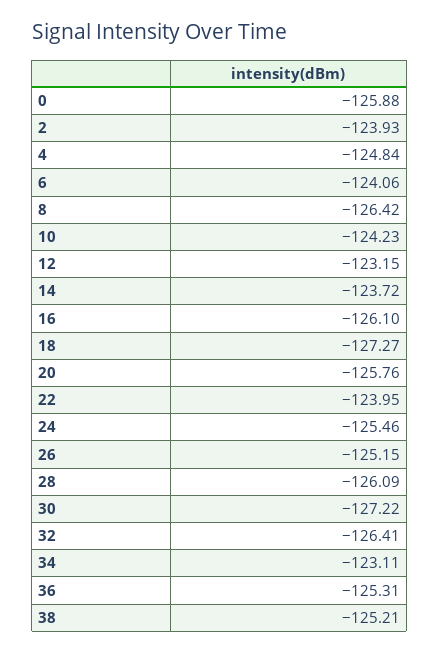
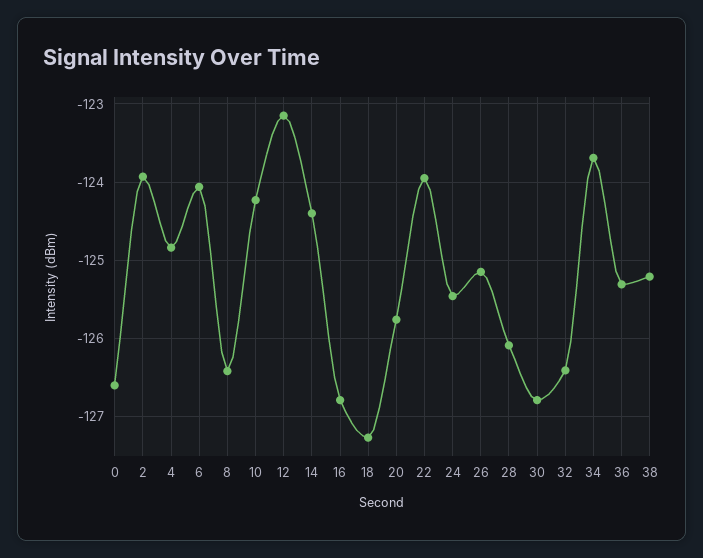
0: -125.88 -> -126.6
14: -123.72 -> -124.4
16: -126.1 -> -126.8
30: -127.22 -> -126.8
34: -123.11 -> -123.7

